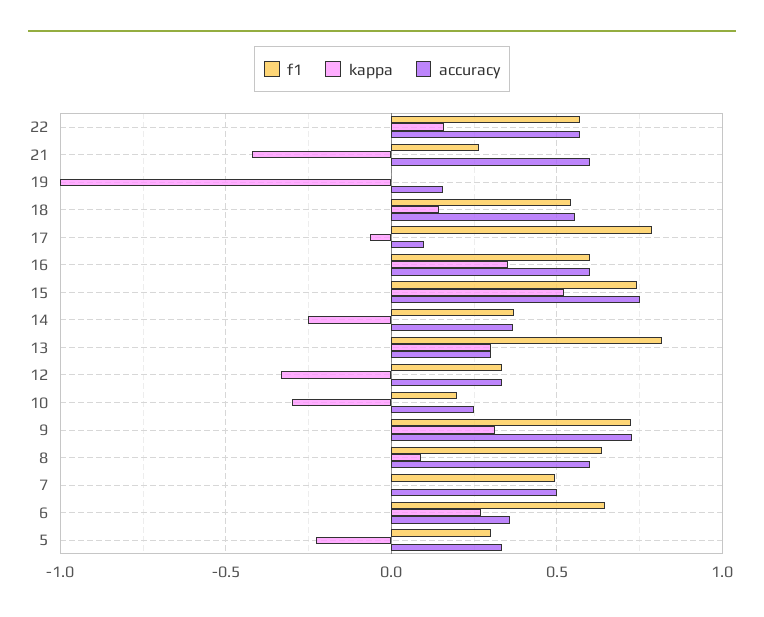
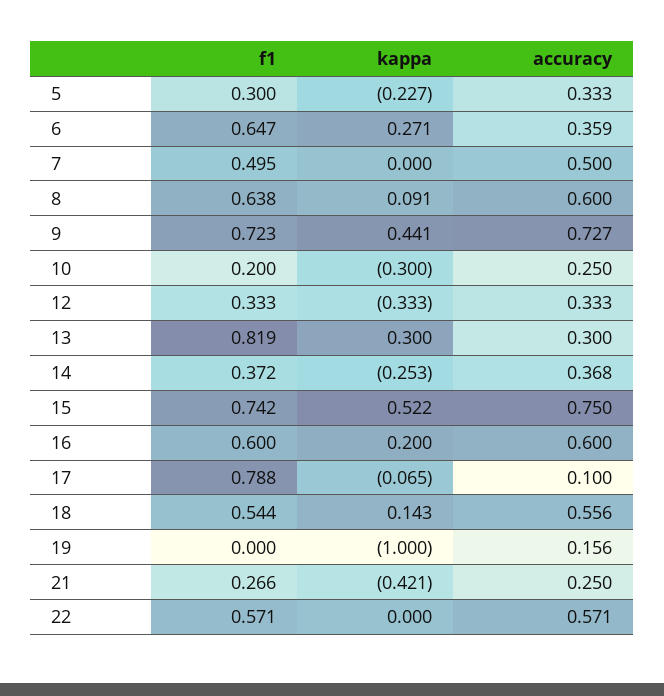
kappa, 22: 0.15 -> 0
accuracy, 21: 0.6 -> 0.25
kappa, 16: 0.35 -> 0.2
kappa, 9: 0.3 -> 0.441

